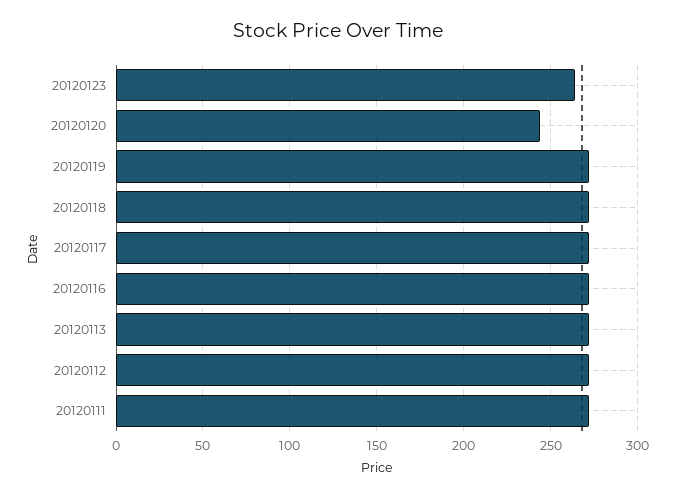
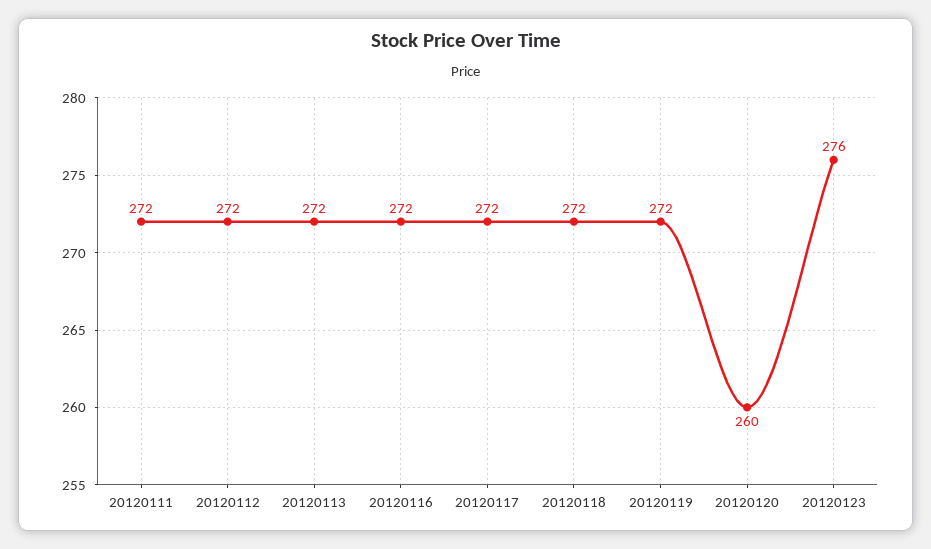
20120123: 265 -> 276
20120120: 245 -> 260

